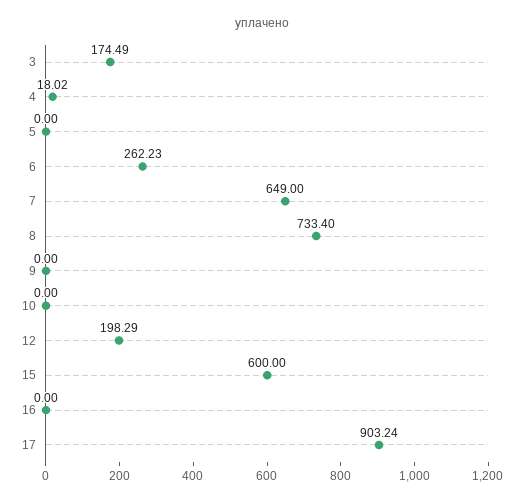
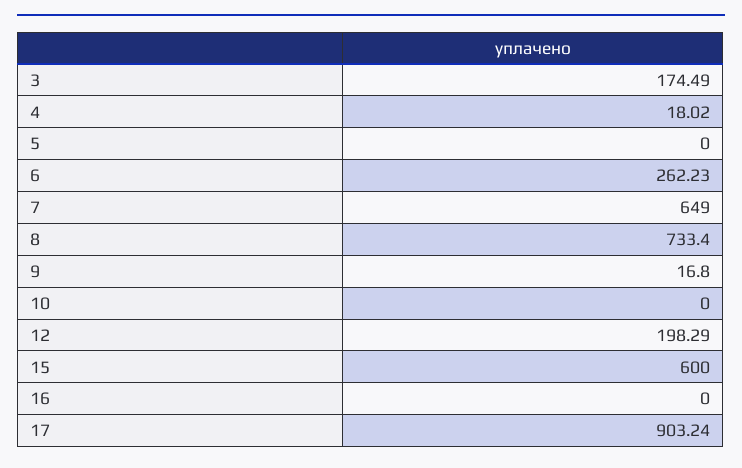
9: 0 -> 16.8

